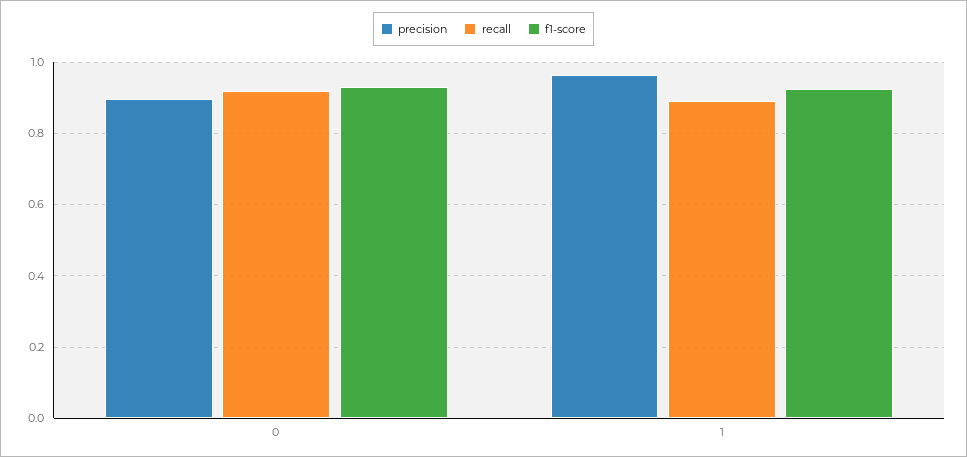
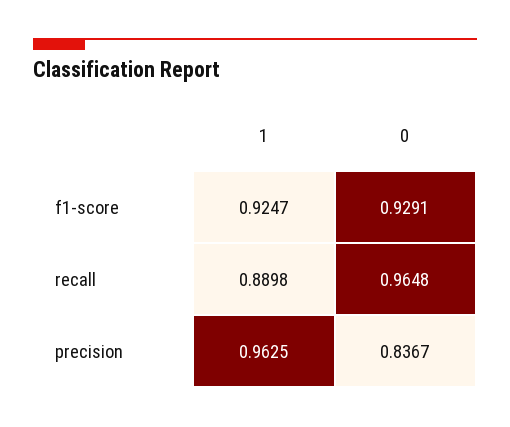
precision, 0: 0.9 -> 0.8367
recall, 0: 0.92 -> 0.9648

